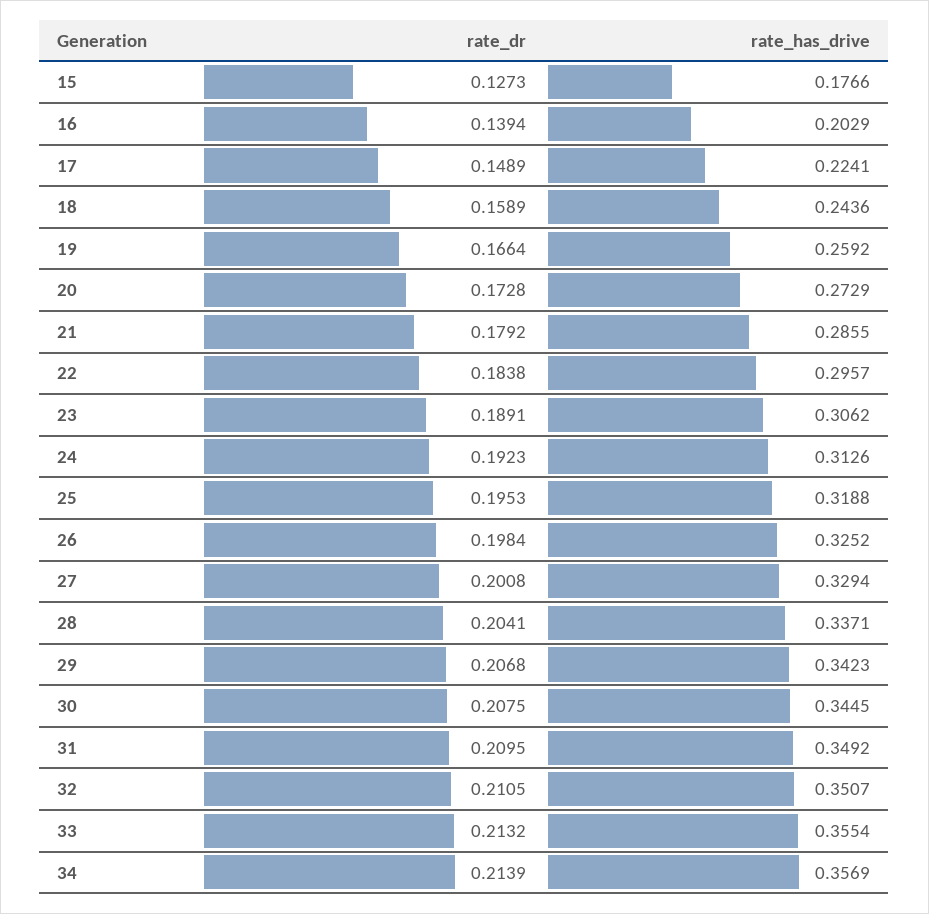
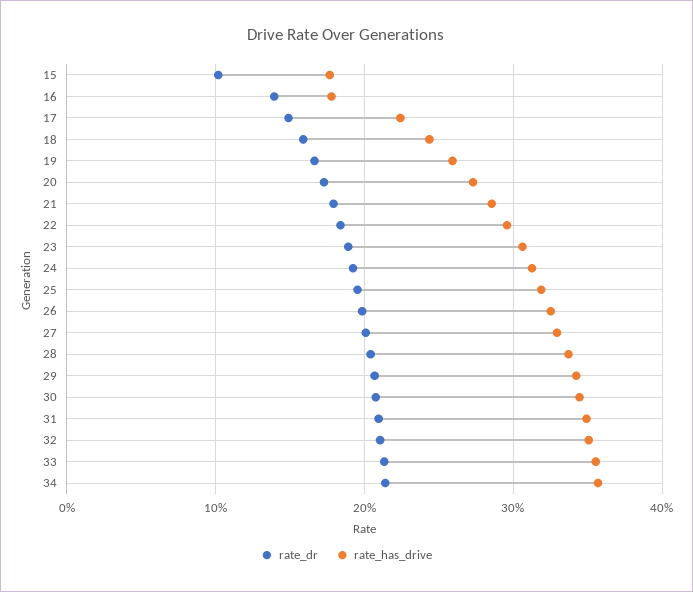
rate_dr, 15: 0.1273 -> 0.1
rate_has_drive, 16: 0.2029 -> 0.18

